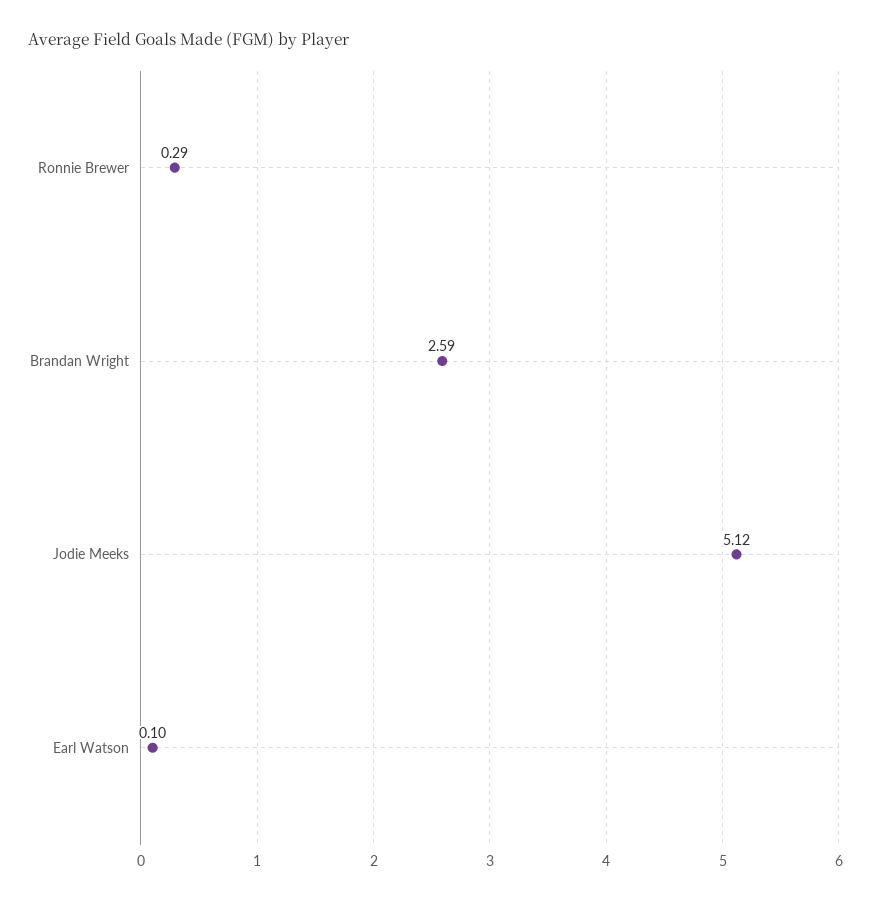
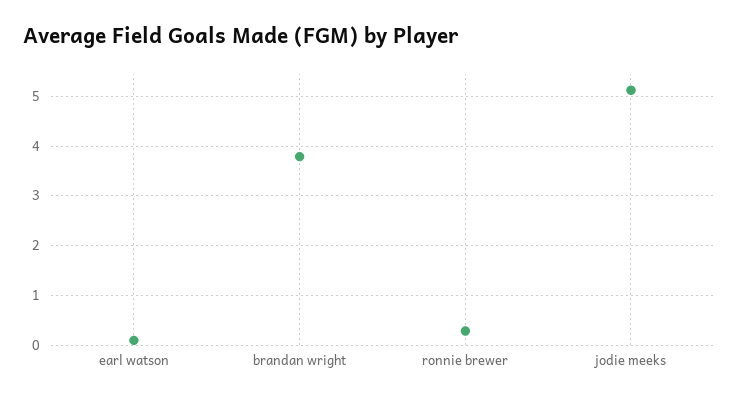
Brandan Wright: 2.59 -> 3.8

